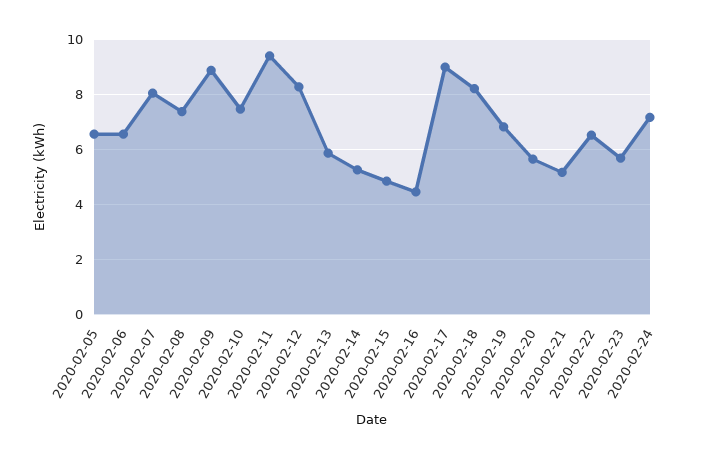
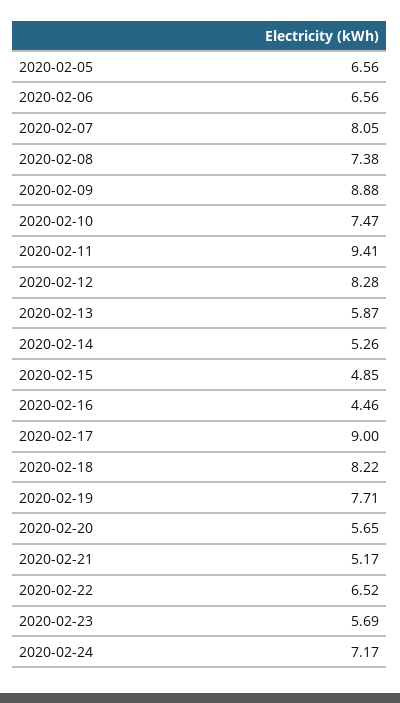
2020-02-19: 6.75 -> 7.71

